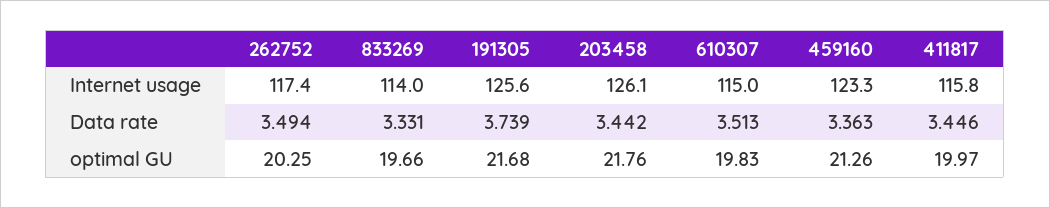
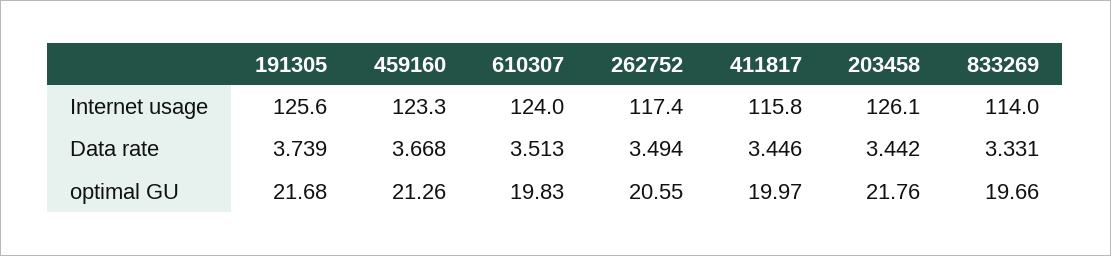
610307, Internet usage: 115 -> 124
459160, Data rate: 3.363 -> 3.668
262752, optimal GU: 20.25 -> 20.55

